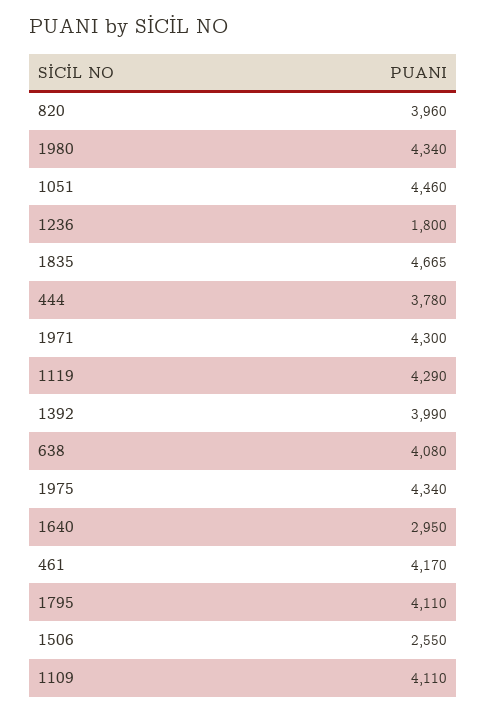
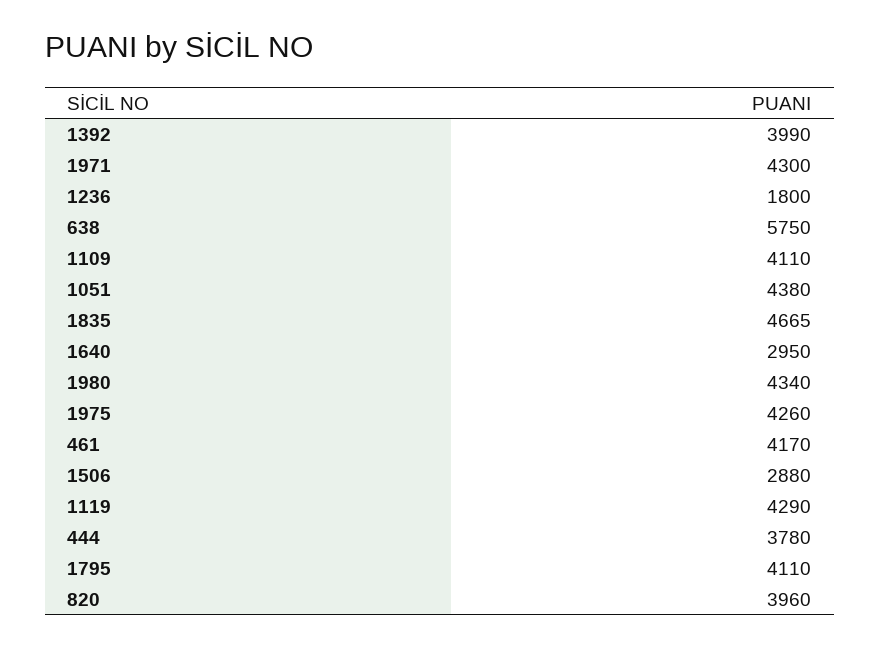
1051: 4460 -> 4380
638: 4080 -> 5750
1975: 4340 -> 4260
1506: 2550 -> 2880

